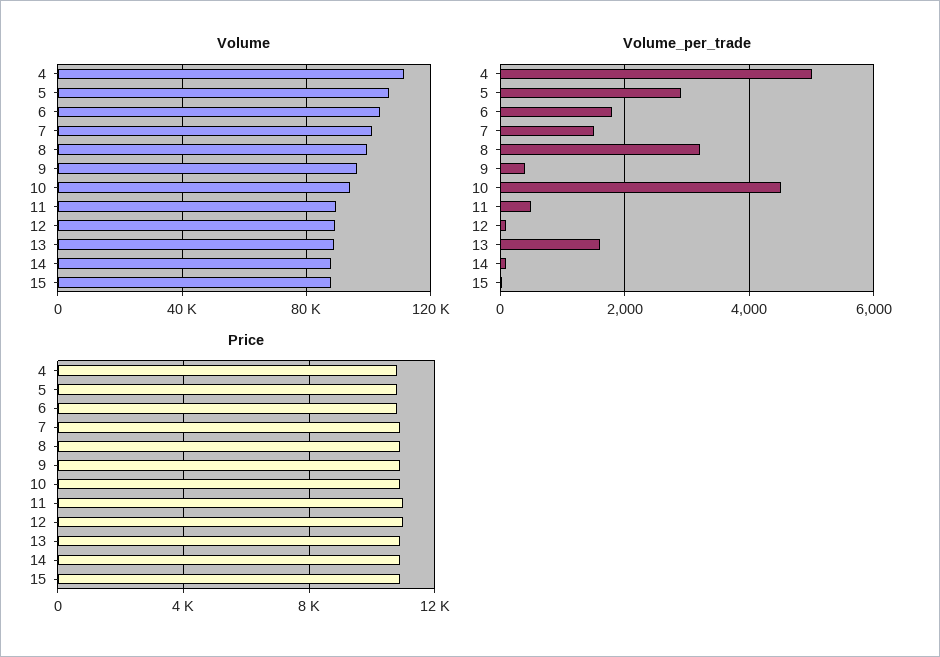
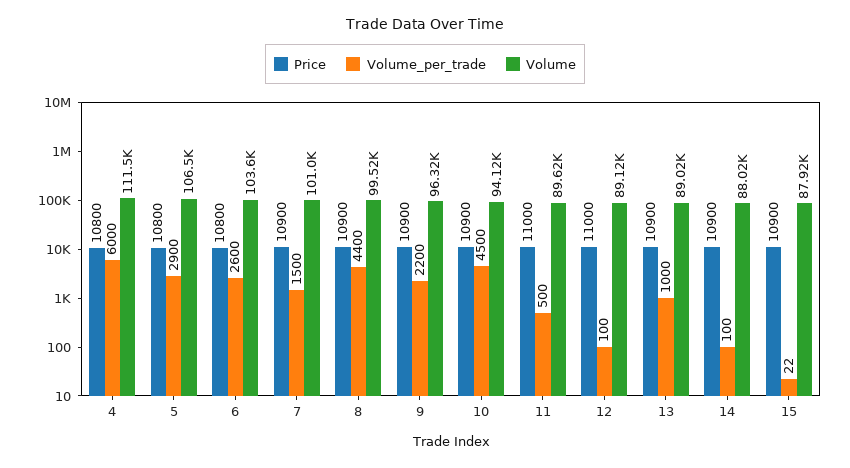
Volume_per_trade, 4: 5000 -> 6000
Volume_per_trade, 6: 1800 -> 2600
Volume_per_trade, 8: 3200 -> 4400
Volume_per_trade, 9: 400 -> 2200
Volume_per_trade, 13: 1600 -> 1000

